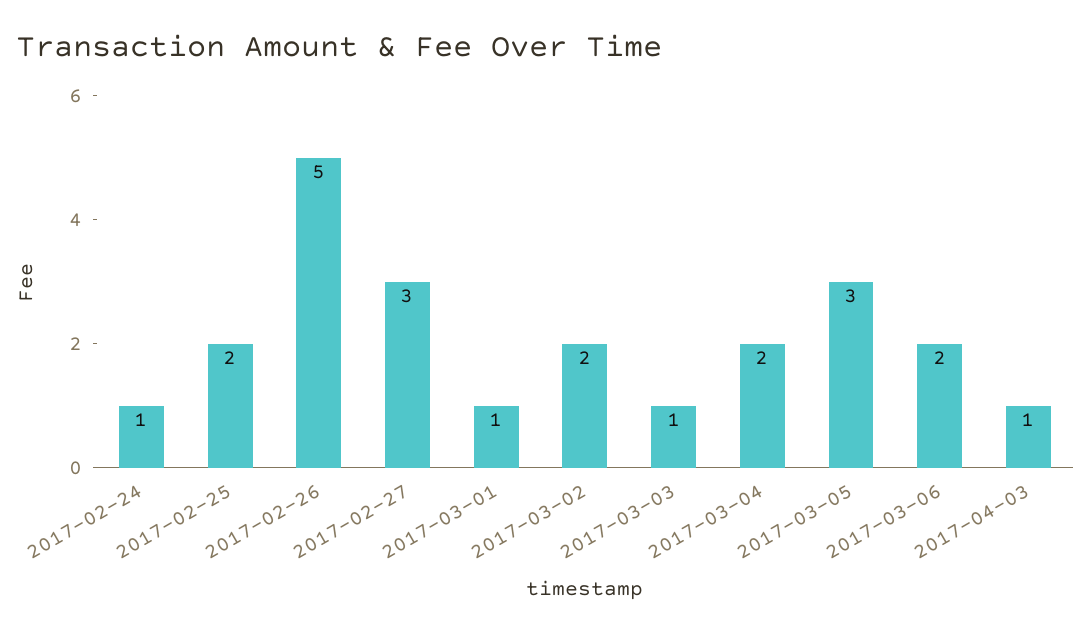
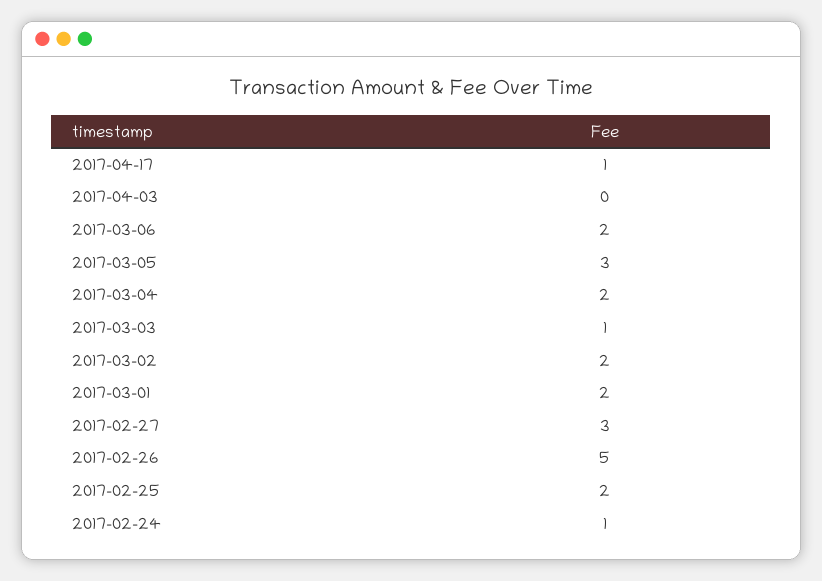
2017-03-01: 1 -> 2
2017-04-03: 1 -> 0
2017-04-17: none -> 1

